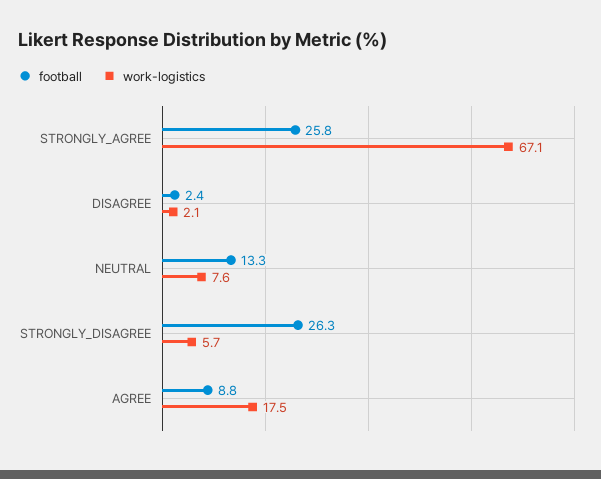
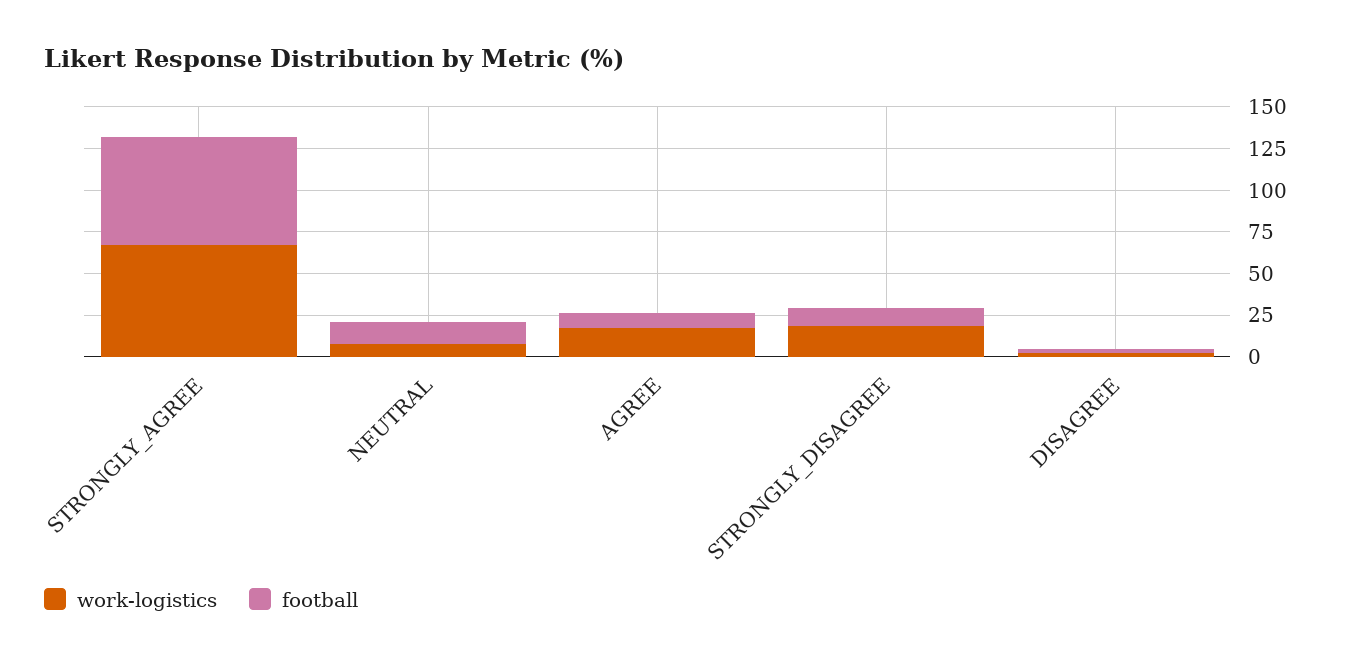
football, STRONGLY_AGREE: 25.8 -> 65
football, STRONGLY_DISAGREE: 26.3 -> 10
work-logistics, STRONGLY_DISAGREE: 5.7 -> 20

